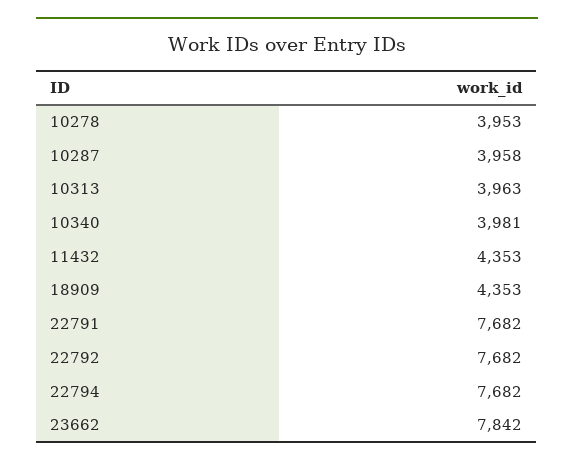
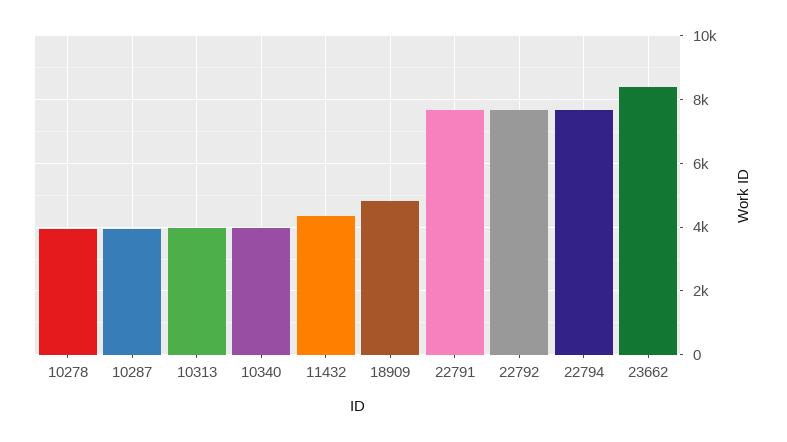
18909: 4353 -> 4800
23662: 7842 -> 8400

